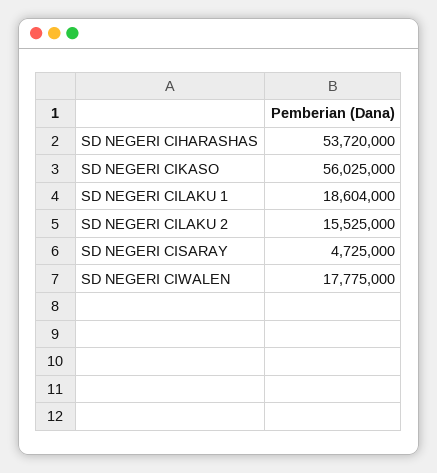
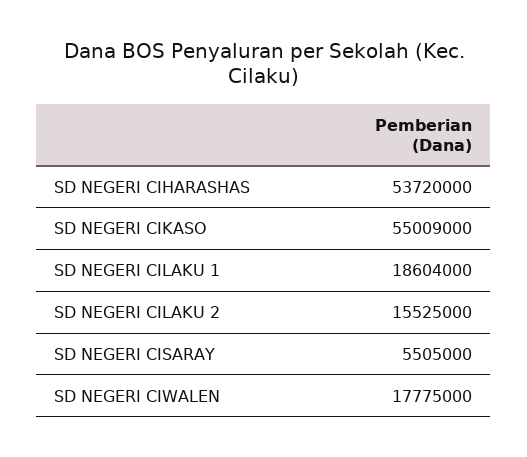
SD NEGERI CIKASO: 56025000 -> 55009000
SD NEGERI CISARAY: 4725000 -> 5505000

